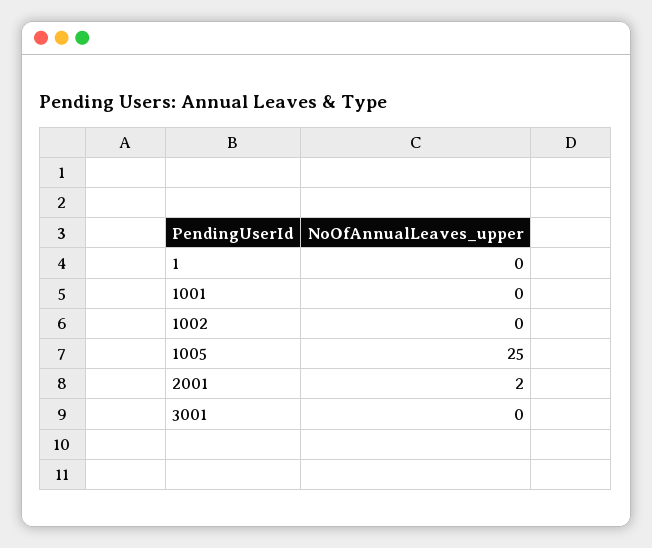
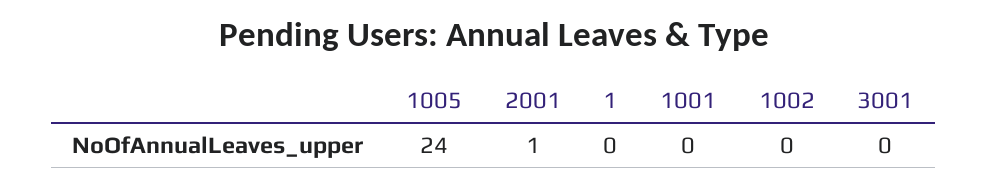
1005: 25 -> 24
2001: 2 -> 1

